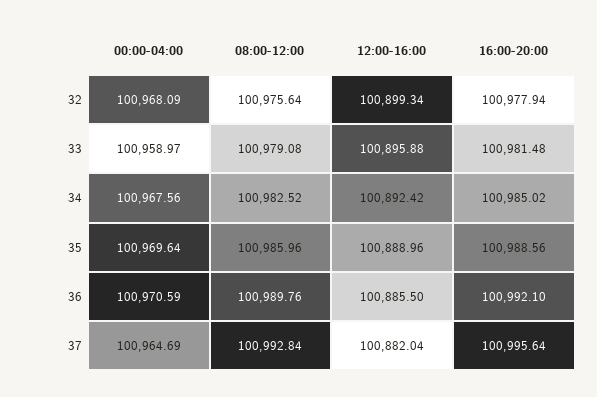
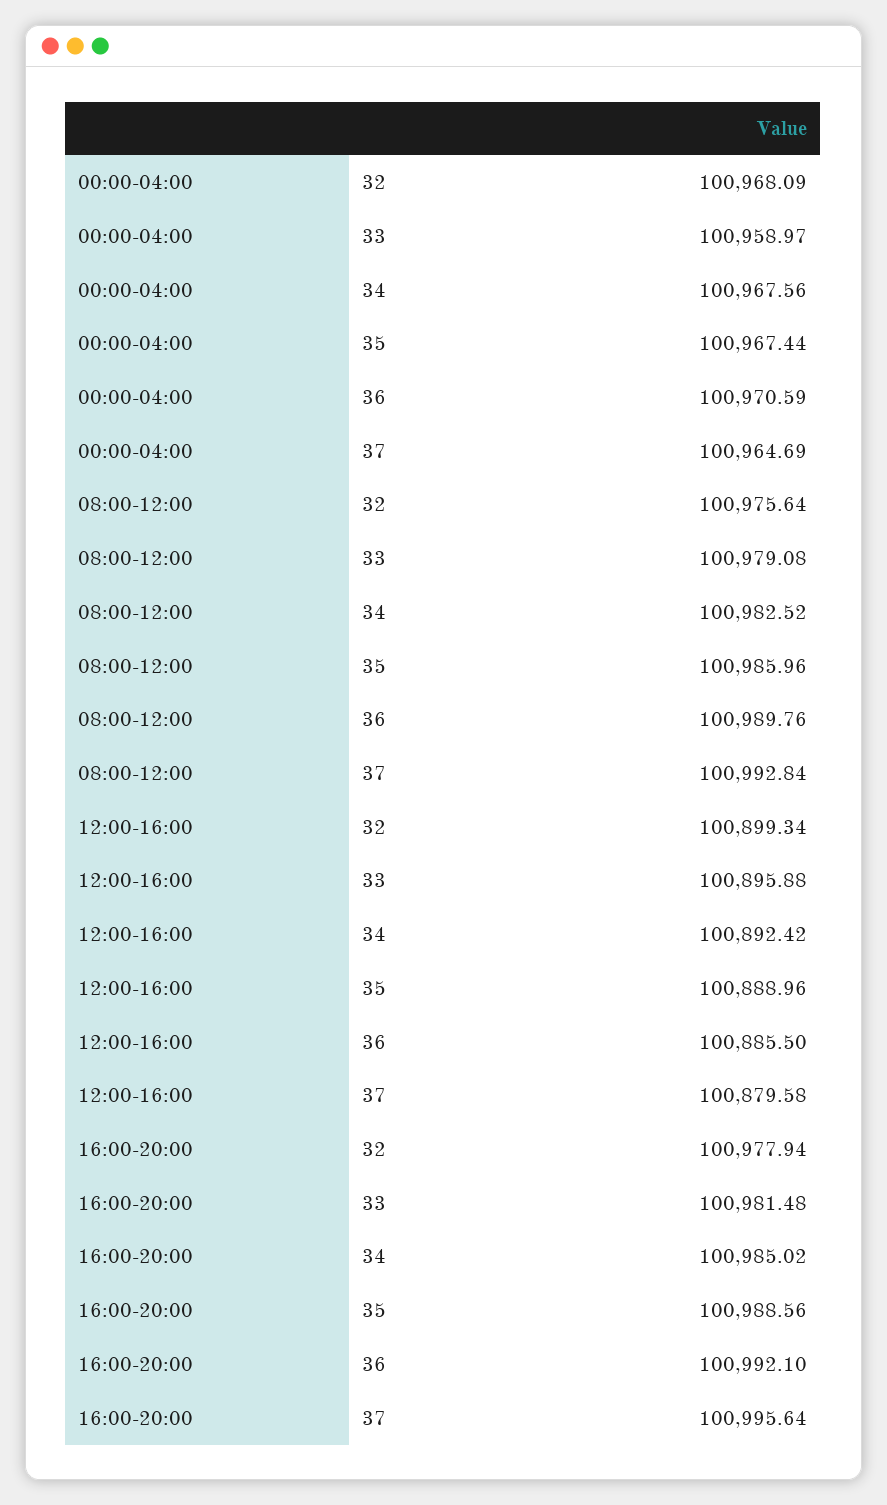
00:00-04:00, 35: 100969.64 -> 100967.44
12:00-16:00, 37: 100882.04 -> 100879.58

